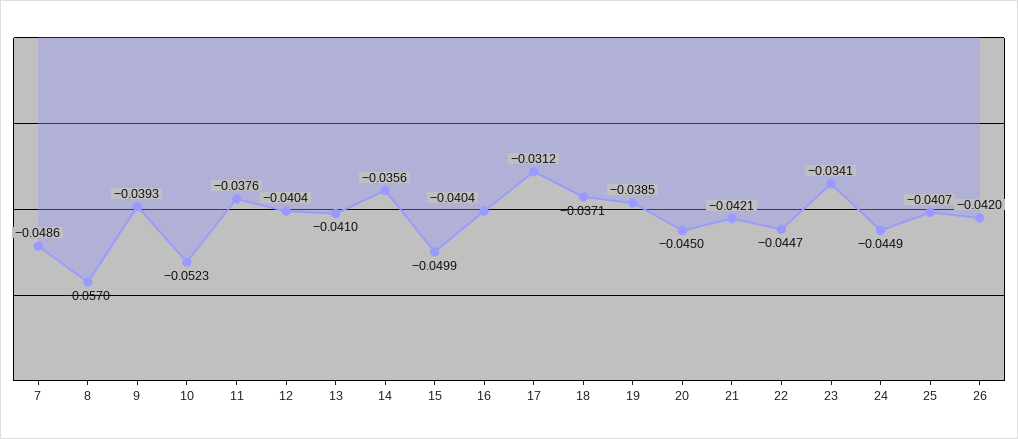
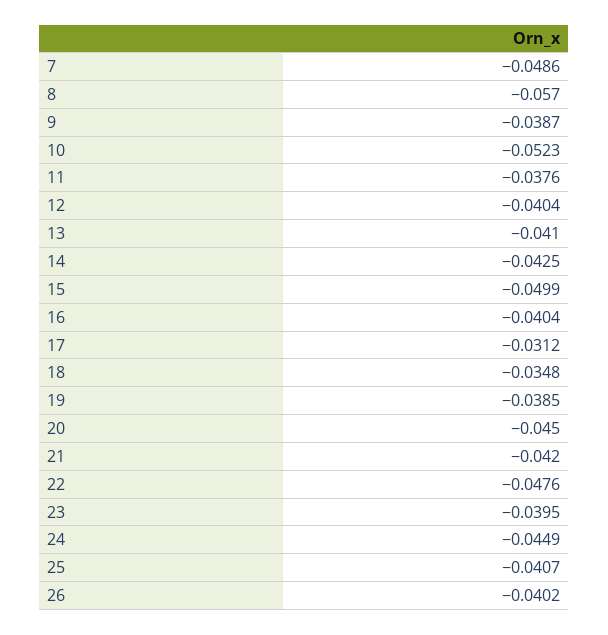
9: -0.0393 -> -0.0387
14: -0.0356 -> -0.0425
18: -0.0371 -> -0.0348
21: -0.0421 -> -0.042
22: -0.0447 -> -0.0476
23: -0.0341 -> -0.0395
26: -0.042 -> -0.0402

